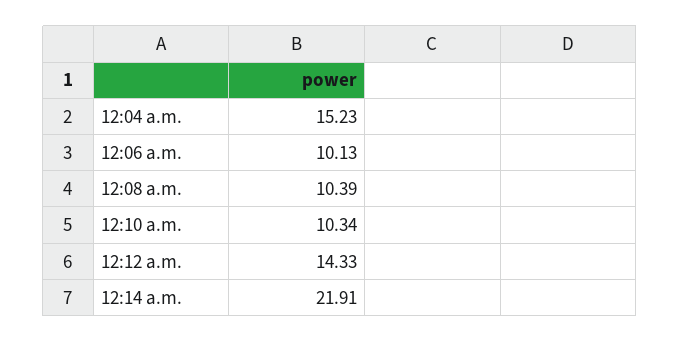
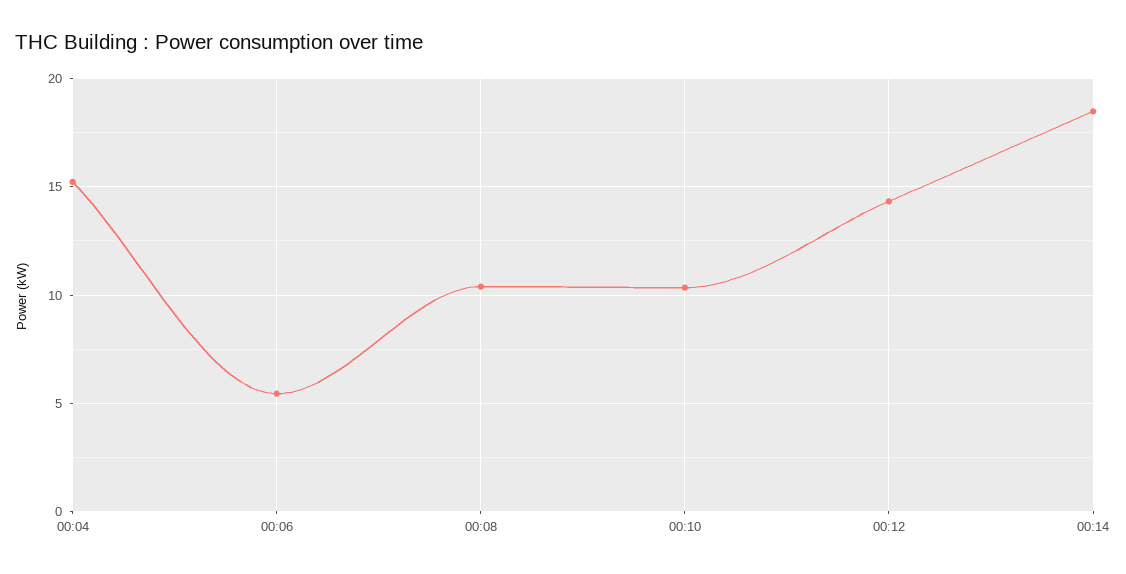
12:06 a.m.: 10.13 -> 5.5
12:14 a.m.: 21.91 -> 18.5

